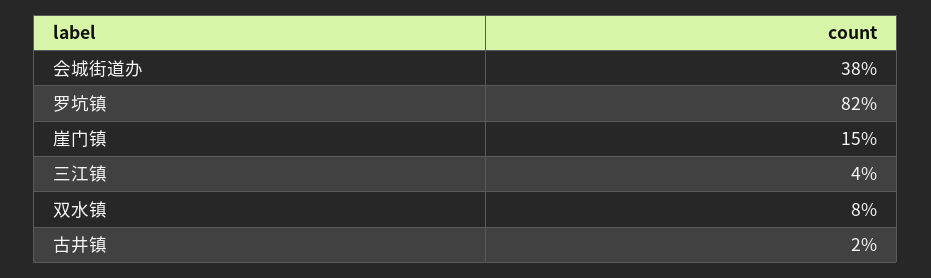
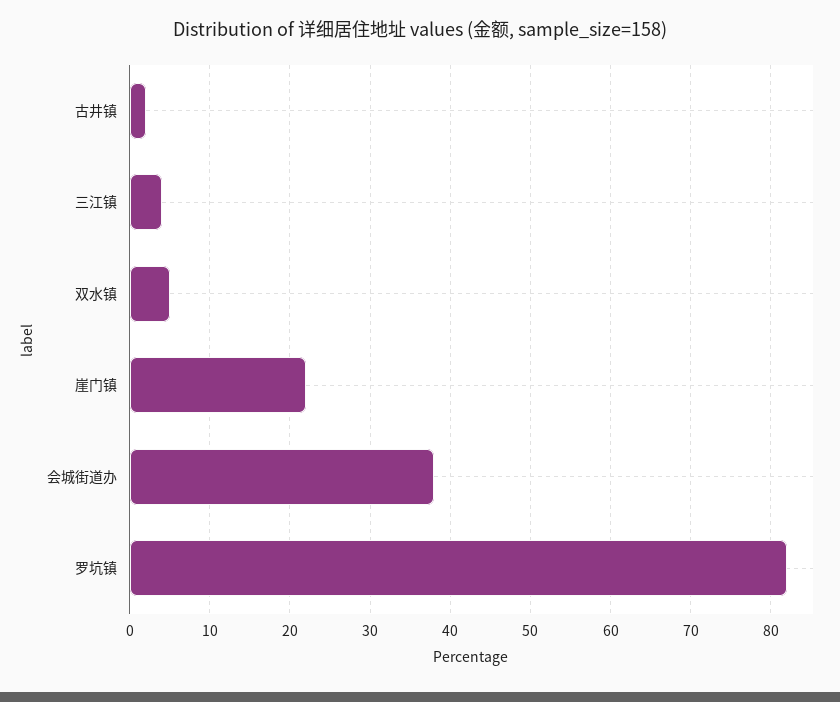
崖门镇: 15 -> 22
双水镇: 8 -> 5

